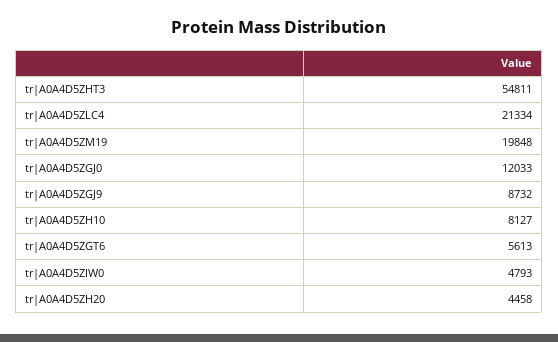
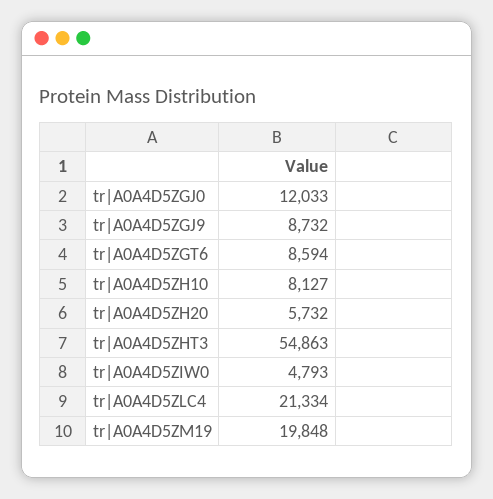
tr|A0A4D5ZHT3: 54811 -> 54863
tr|A0A4D5ZGT6: 5613 -> 8594
tr|A0A4D5ZH20: 4458 -> 5732

